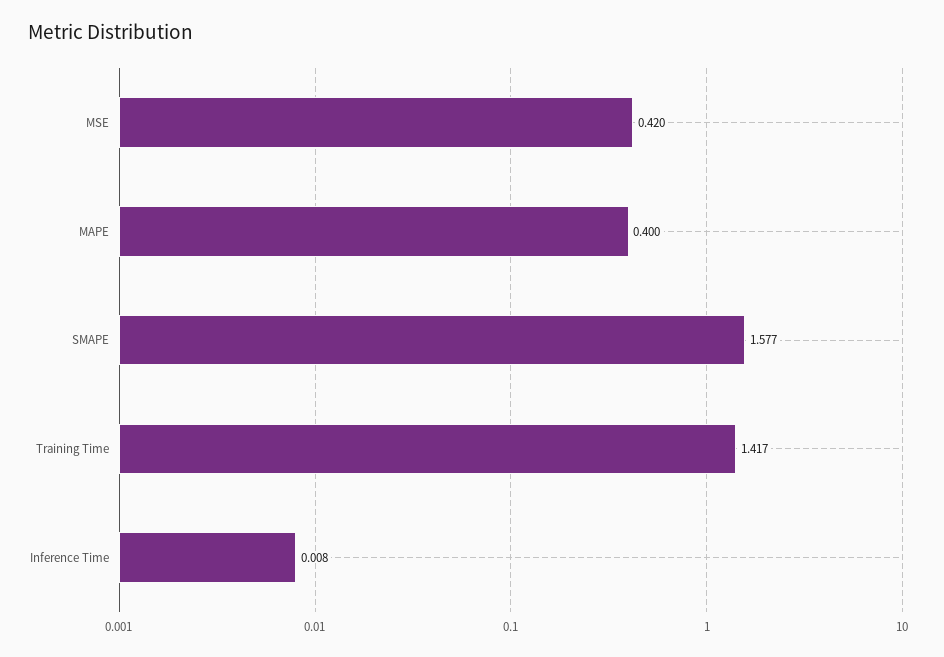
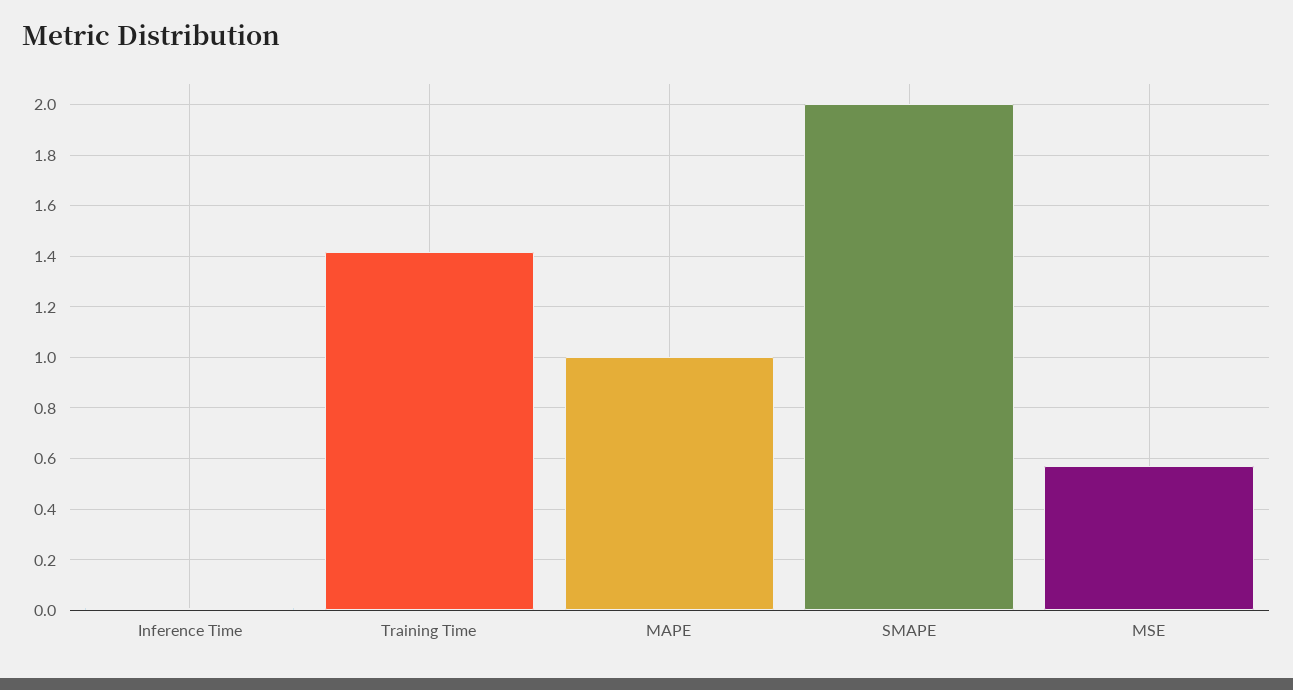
MSE: 0.42 -> 0.575
MAPE: 0.4 -> 1
SMAPE: 1.577 -> 2

